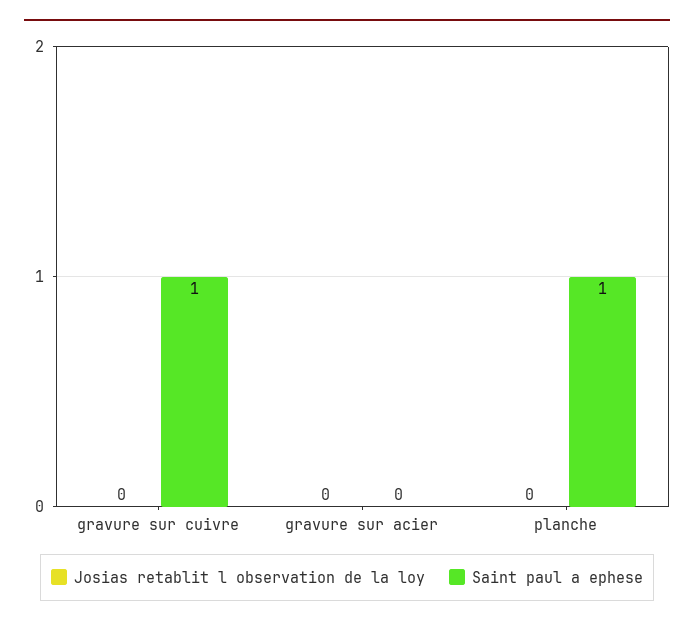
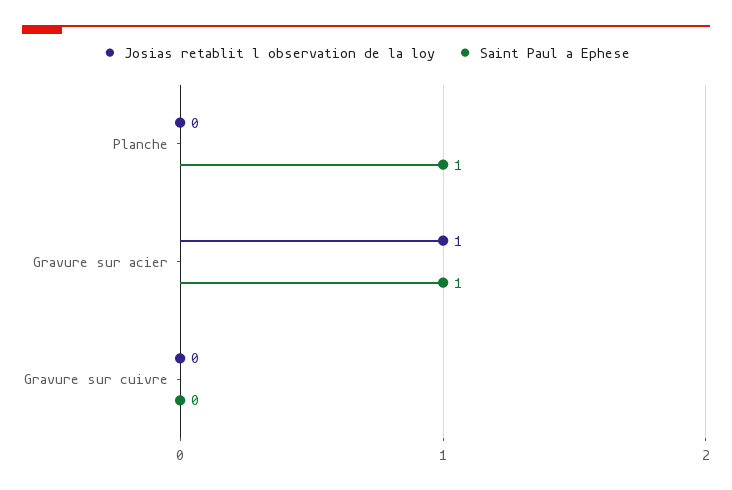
Saint paul a ephese, gravure sur cuivre: 1 -> 0
Josias retablit l observation de la loy, gravure sur acier: 0 -> 1
Saint paul a ephese, gravure sur acier: 0 -> 1

